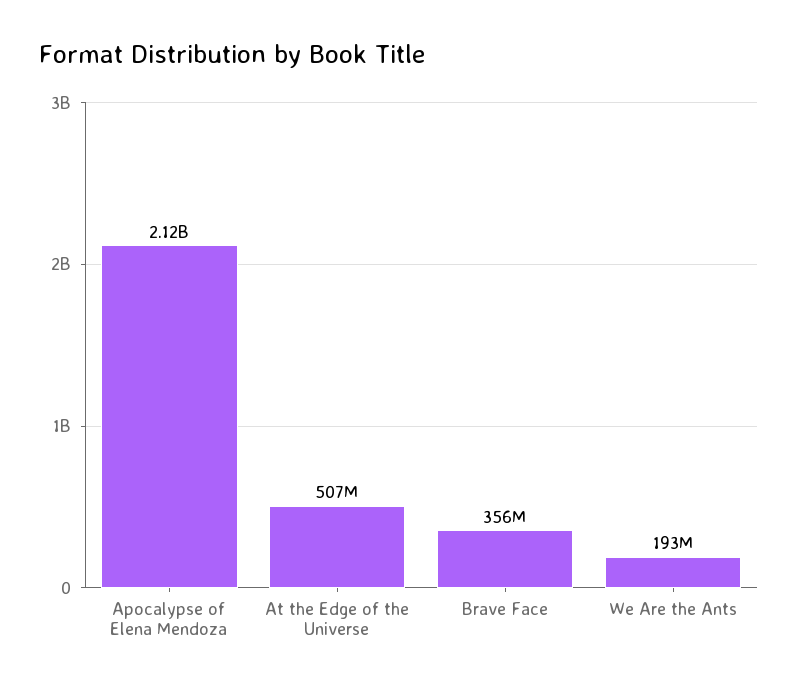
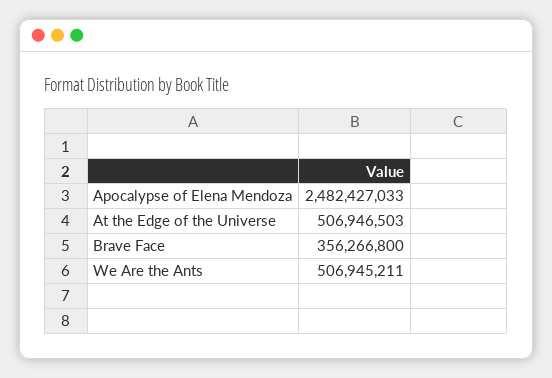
Apocalypse of Elena Mendoza: 2120000000 -> 2482427033
We Are the Ants: 193000000 -> 506945211

